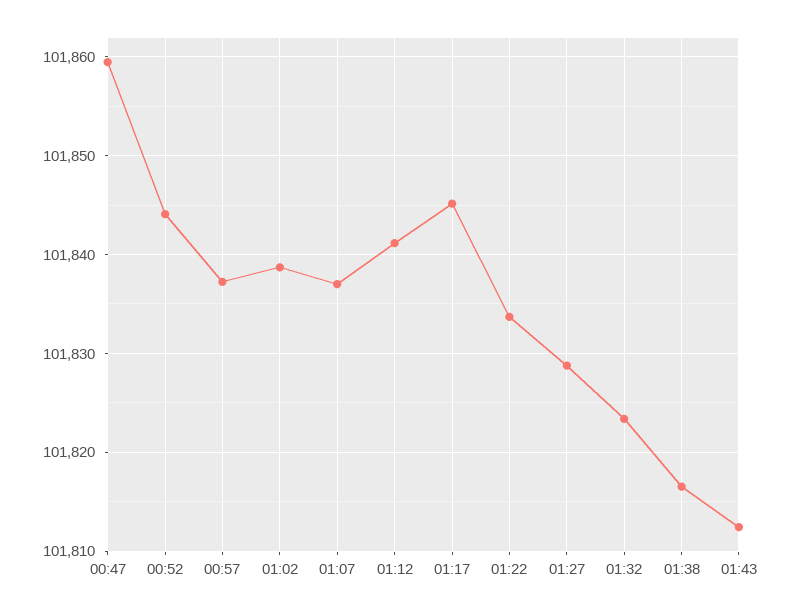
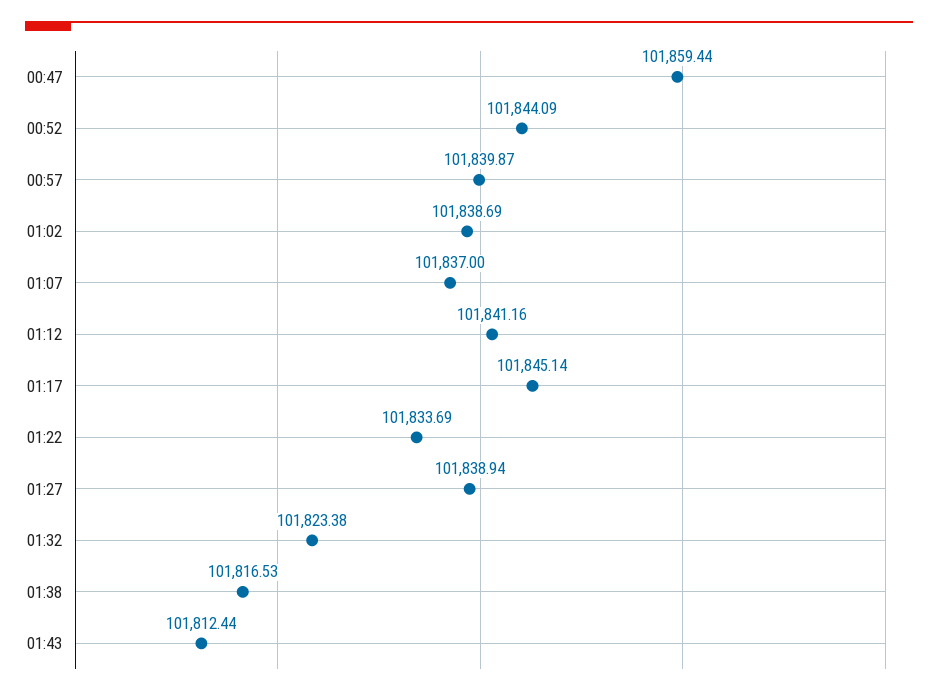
00:57: 101837 -> 101839.87
01:27: 101829 -> 101838.94

